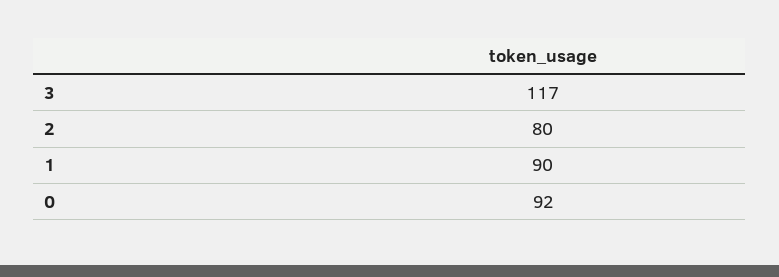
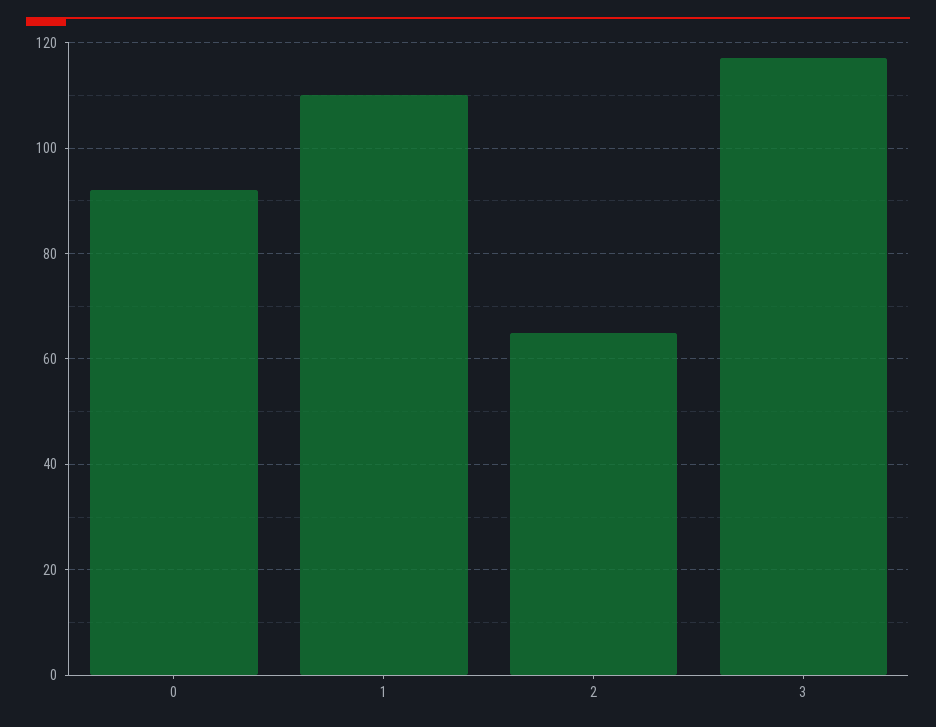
2: 80 -> 65
1: 90 -> 110

